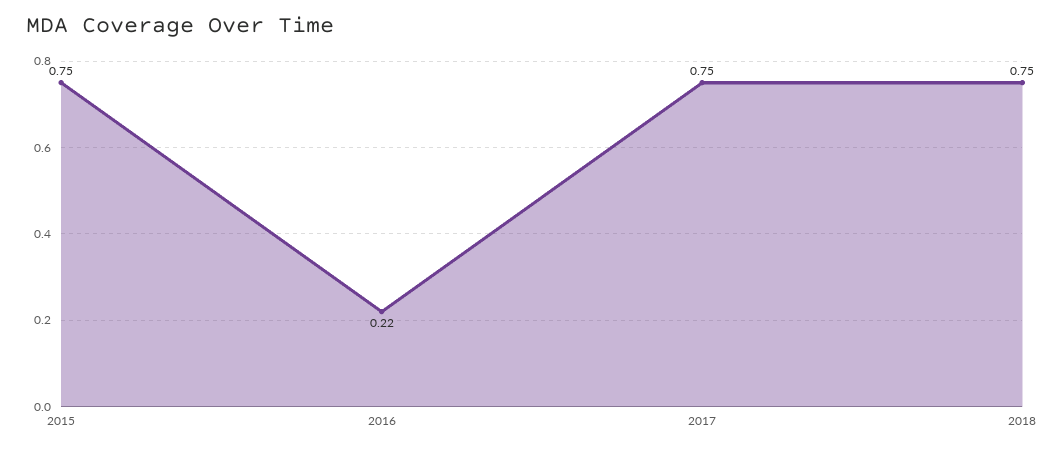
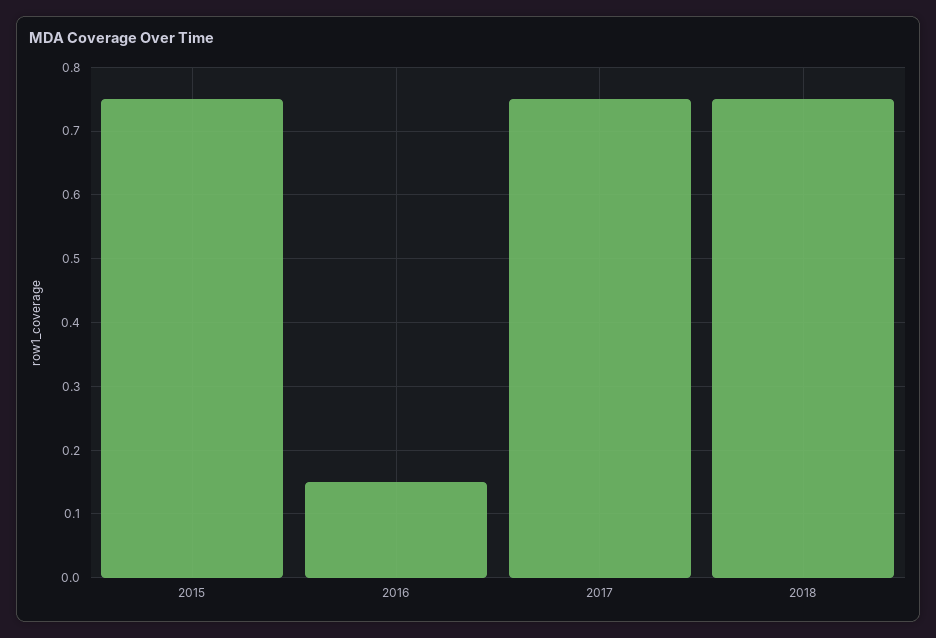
2016: 0.22 -> 0.15

